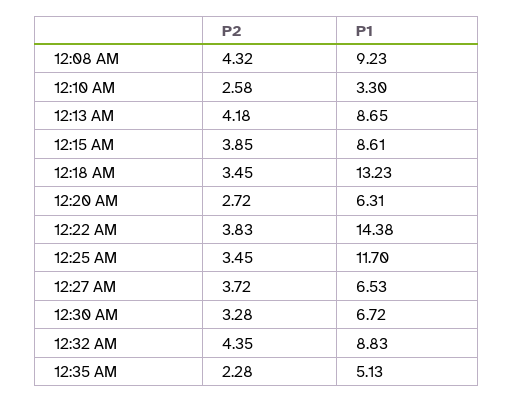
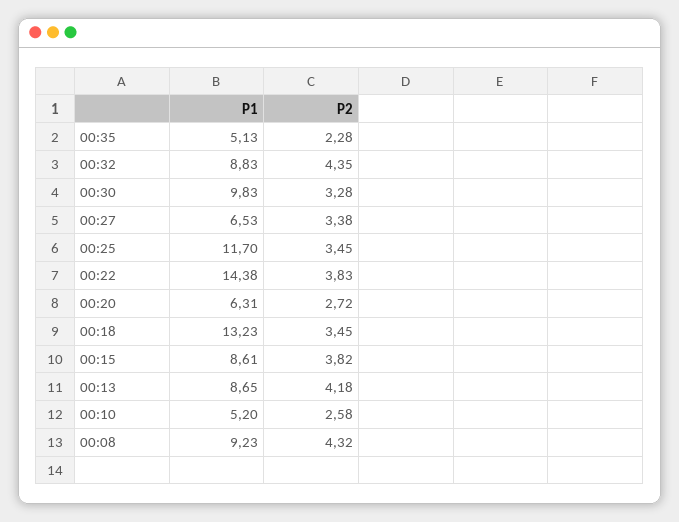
P1, 12:10 AM: 3.3 -> 5.2
P2, 12:15 AM: 3.85 -> 3.82
P2, 12:27 AM: 3.72 -> 3.38
P1, 12:30 AM: 6.72 -> 9.83

